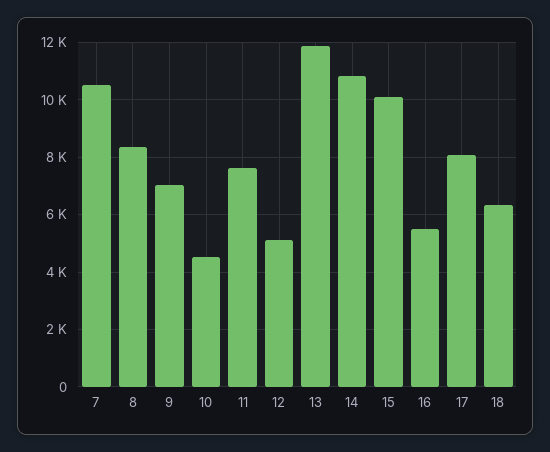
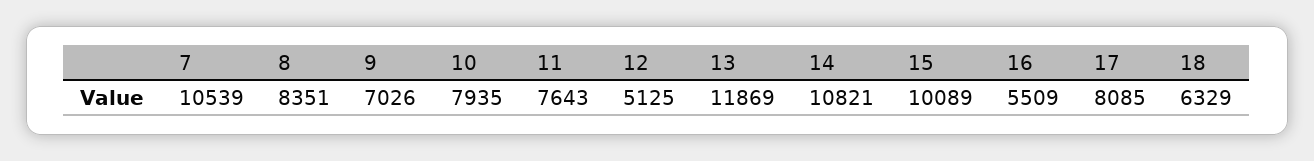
10: 4500 -> 7935

